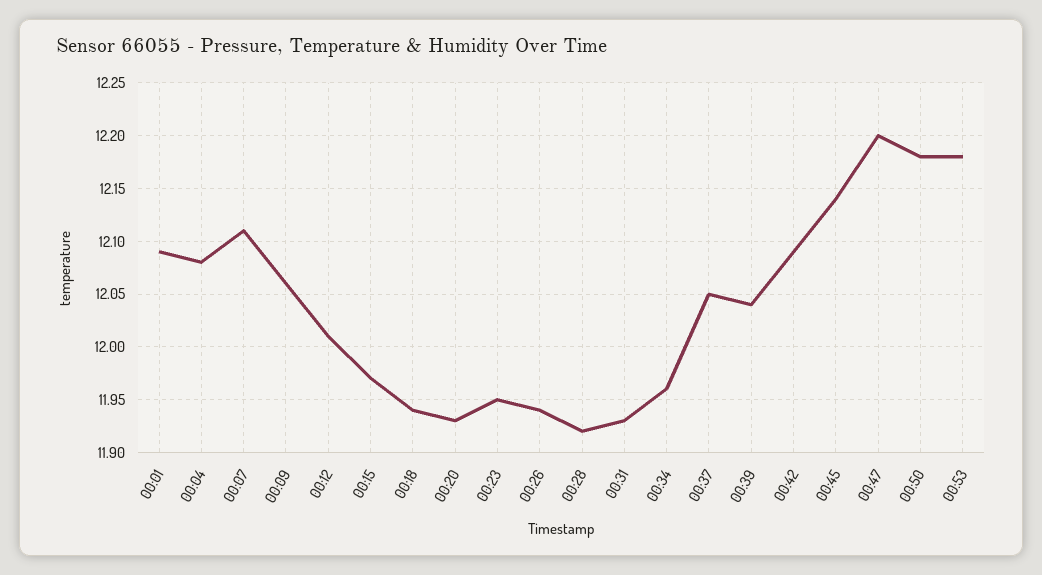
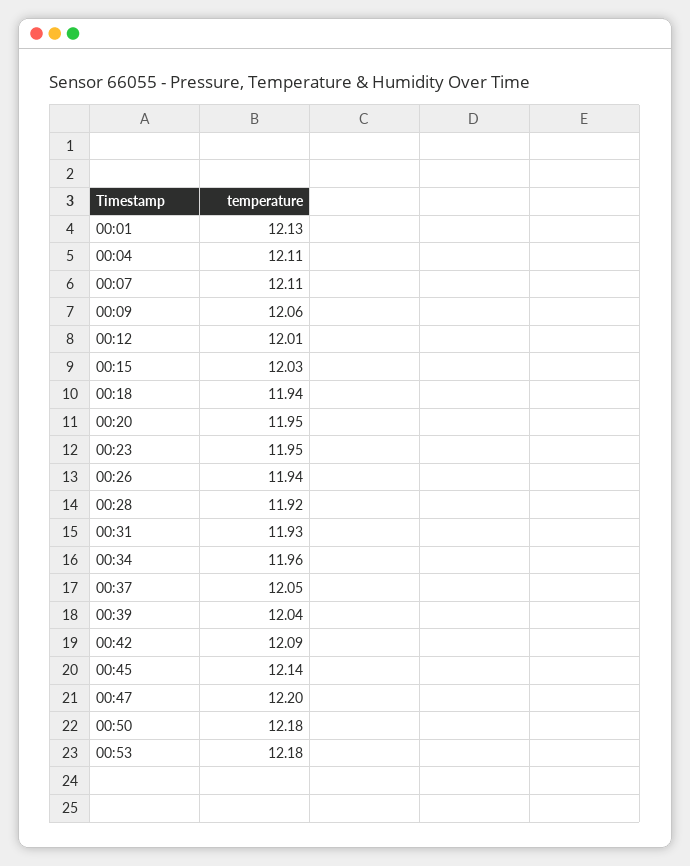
00:01: 12.09 -> 12.13
00:04: 12.08 -> 12.11
00:15: 11.97 -> 12.03
00:20: 11.93 -> 11.95

